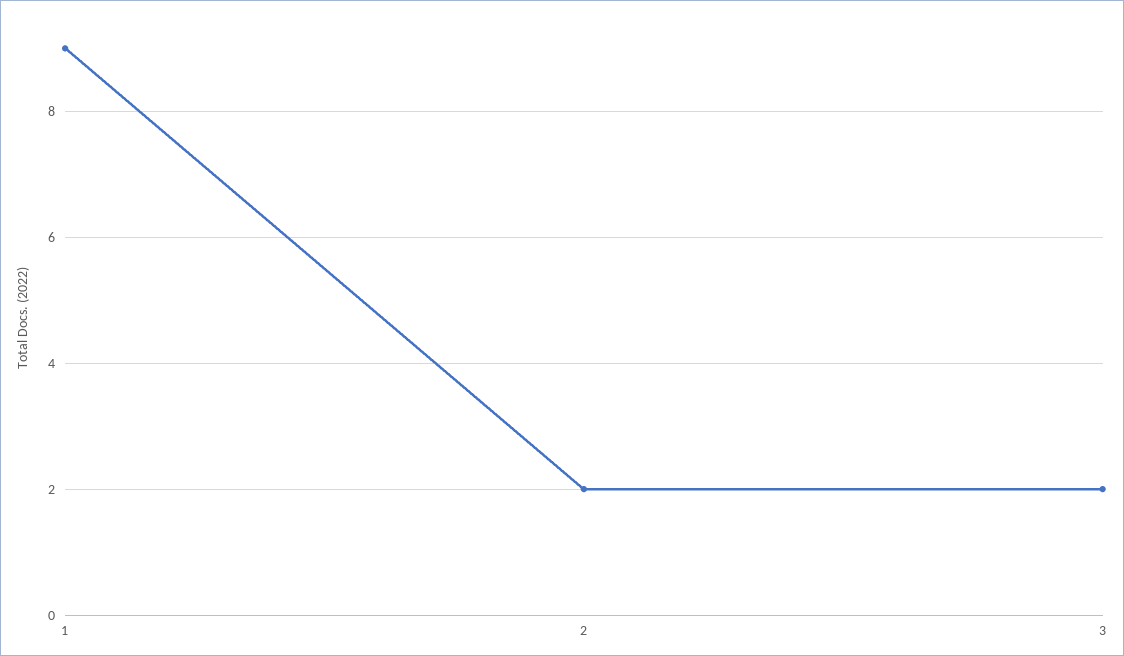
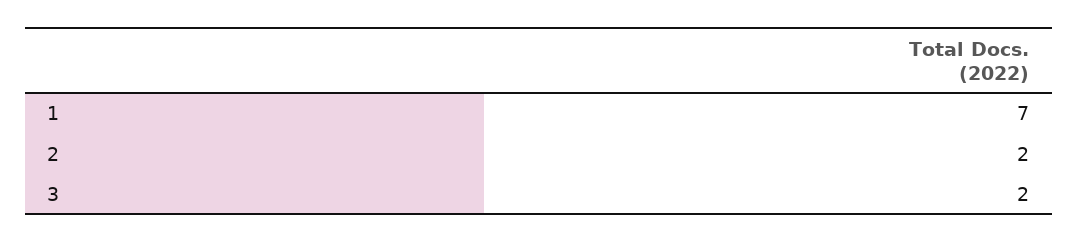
1: 9 -> 7

